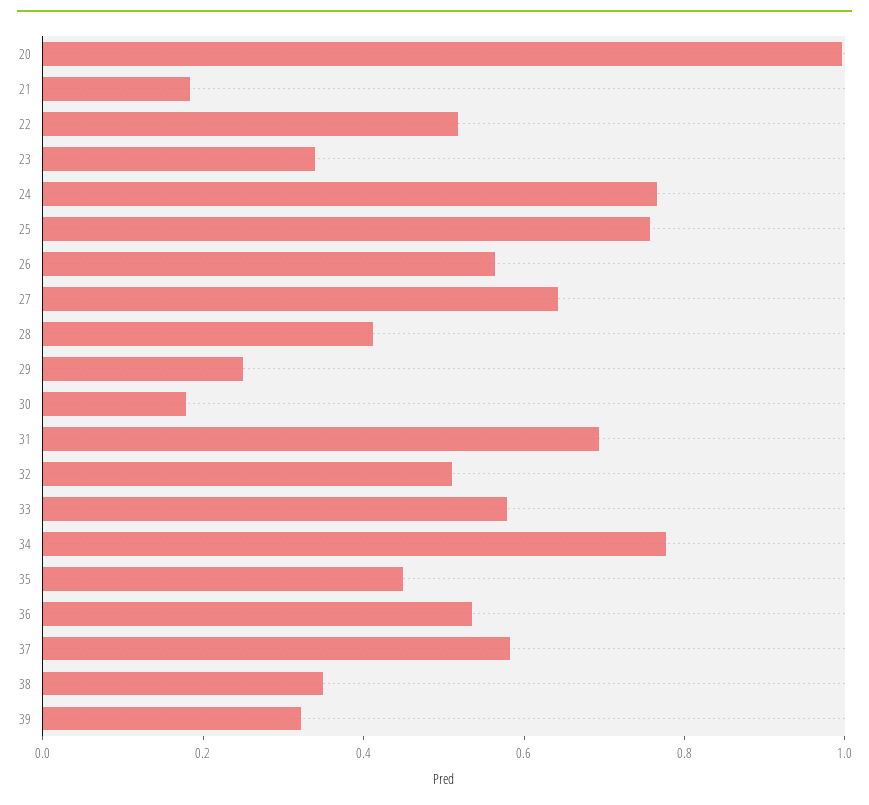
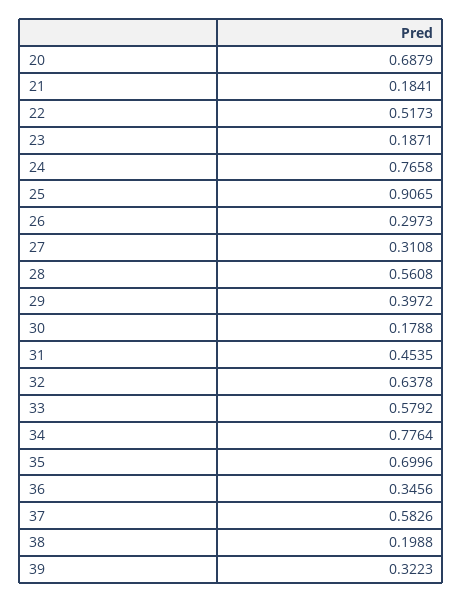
20: 1 -> 0.6879
23: 0.35 -> 0.1871
25: 0.75 -> 0.9065
26: 0.55 -> 0.2973
27: 0.65 -> 0.3108
28: 0.4 -> 0.5608
29: 0.25 -> 0.3972
31: 0.7 -> 0.4535
32: 0.5 -> 0.6378
35: 0.45 -> 0.6996
36: 0.55 -> 0.3456
38: 0.35 -> 0.1988

